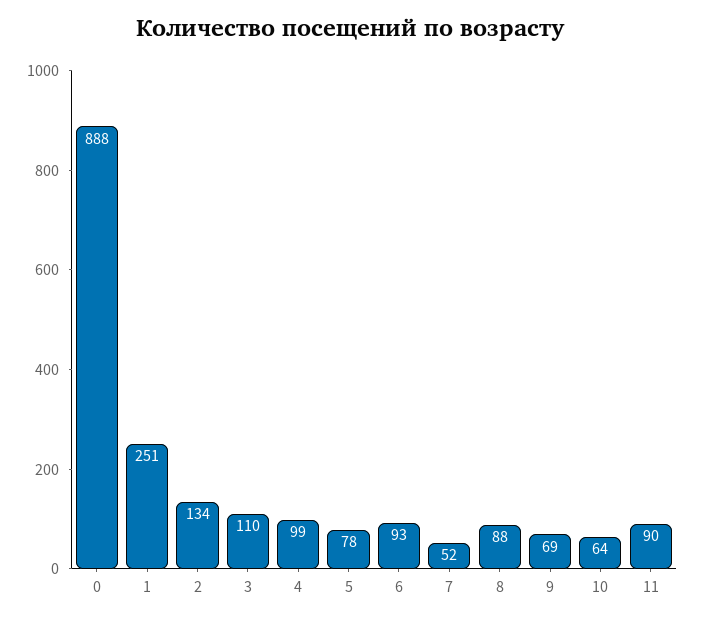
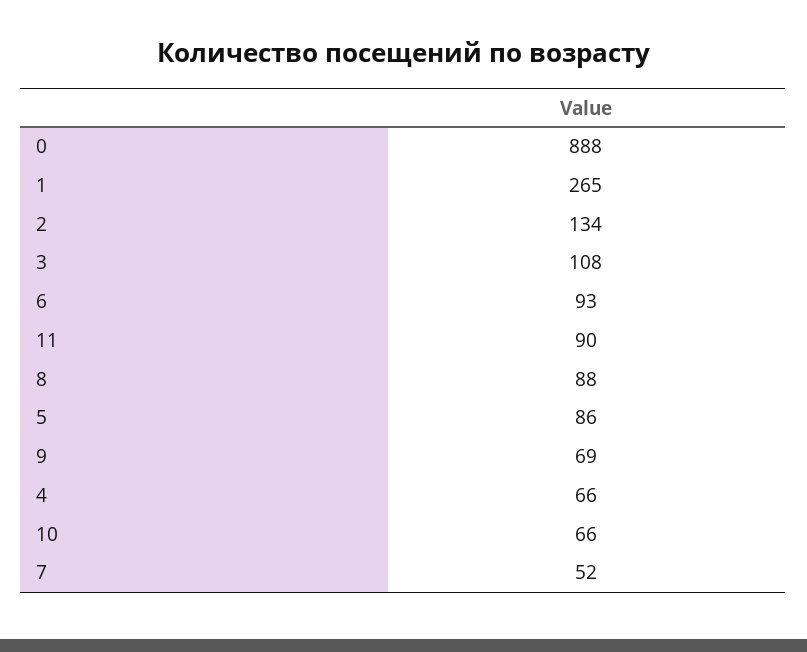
1: 251 -> 265
3: 110 -> 108
4: 99 -> 66
5: 78 -> 86
10: 64 -> 66

